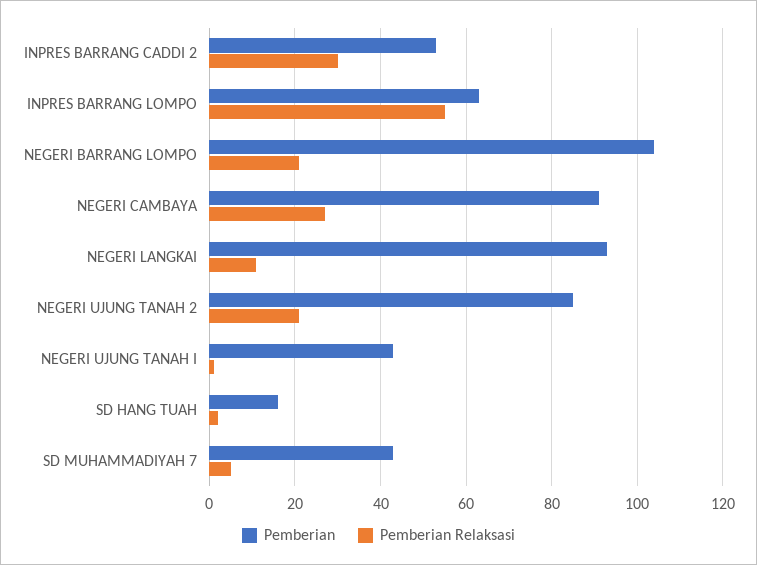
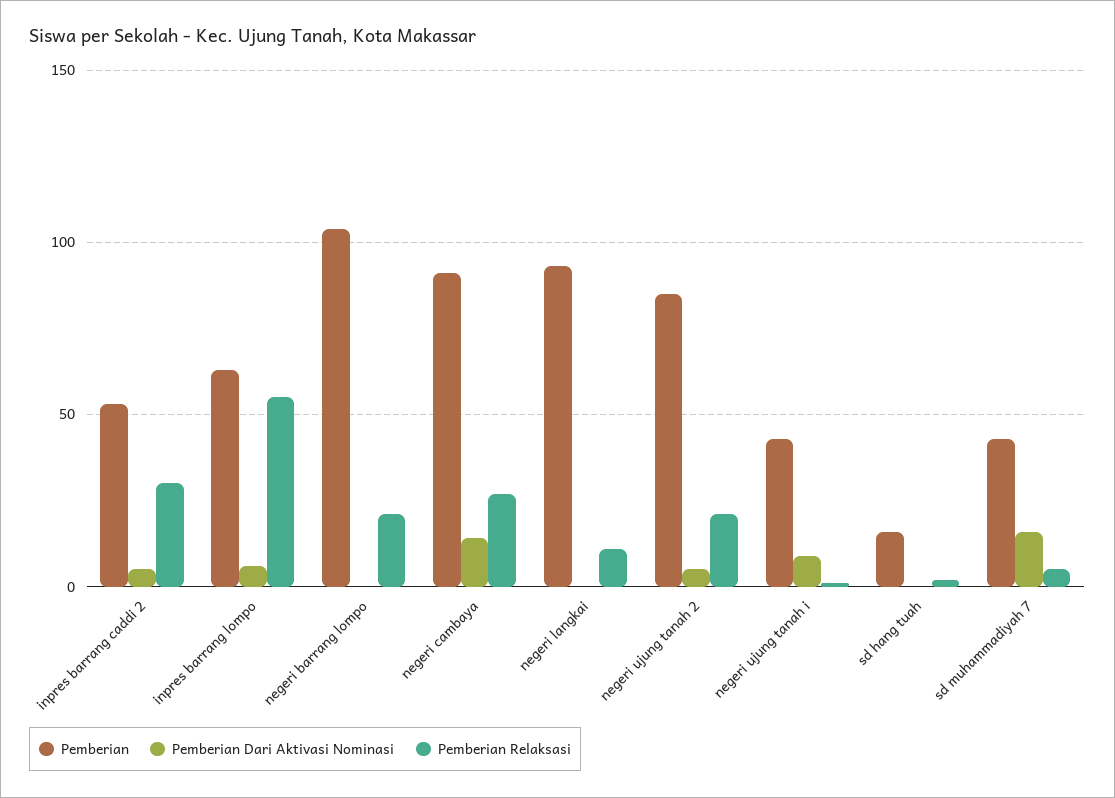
Pemberian Dari Aktivasi Nominasi, INPRES BARRANG CADDI 2: none -> 5
Pemberian Dari Aktivasi Nominasi, INPRES BARRANG LOMPO: none -> 5
Pemberian Dari Aktivasi Nominasi, NEGERI BARRANG LOMPO: none -> 0
Pemberian Dari Aktivasi Nominasi, NEGERI CAMBAYA: none -> 15
Pemberian Dari Aktivasi Nominasi, NEGERI LANGKAI: none -> 0
Pemberian Dari Aktivasi Nominasi, NEGERI UJUNG TANAH 2: none -> 5
Pemberian Dari Aktivasi Nominasi, NEGERI UJUNG TANAH I: none -> 10
Pemberian Dari Aktivasi Nominasi, SD HANG TUAH: none -> 0
Pemberian Dari Aktivasi Nominasi, SD MUHAMMADIYAH 7: none -> 15

